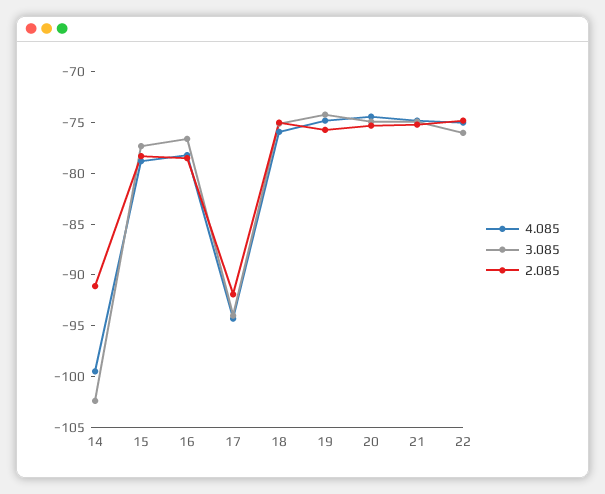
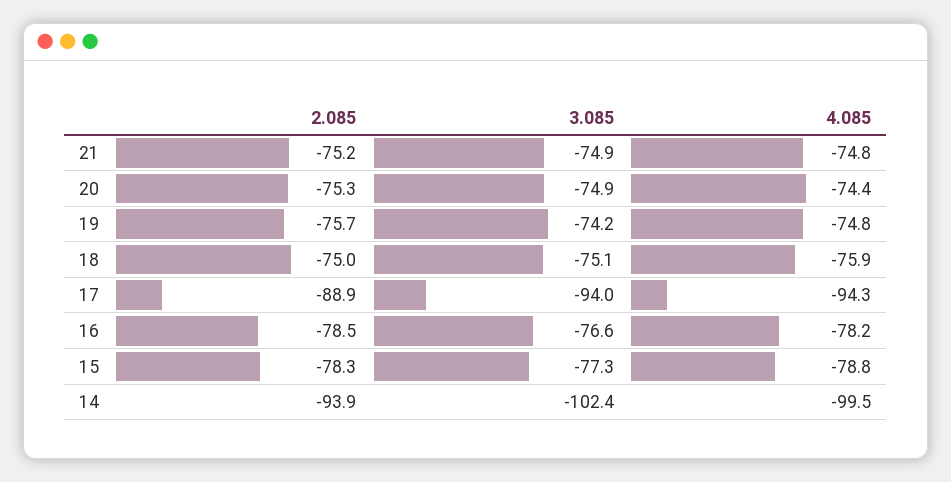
2.085, 14: -91 -> -93.9
2.085, 17: -92 -> -88.9
4.085, 22: -75 -> none
3.085, 22: -76 -> none
2.085, 22: -75 -> none

